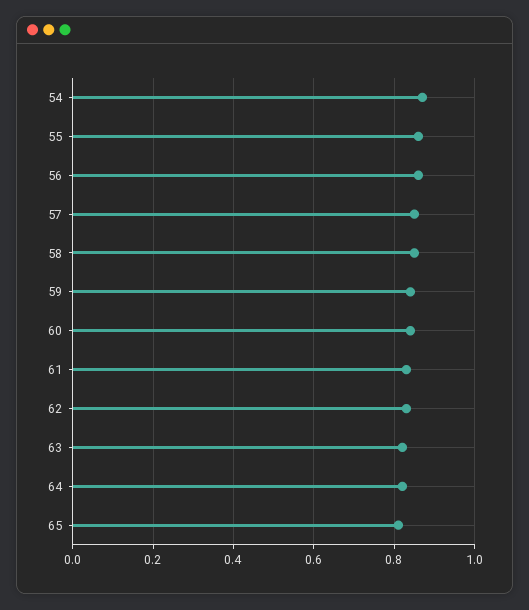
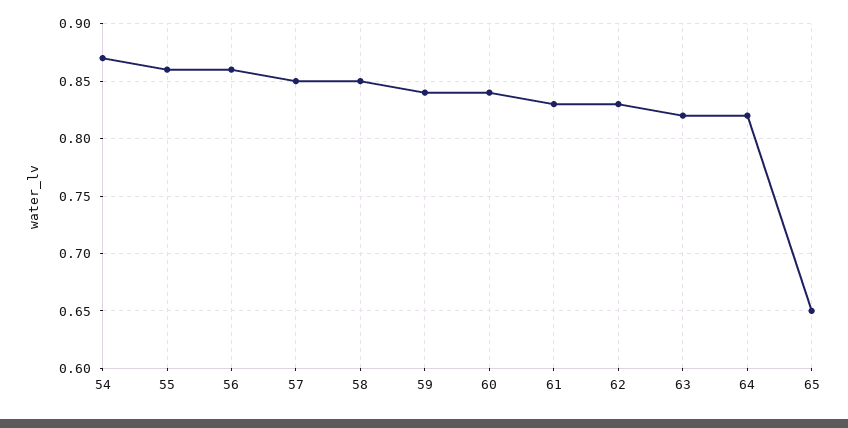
65: 0.8 -> 0.65

